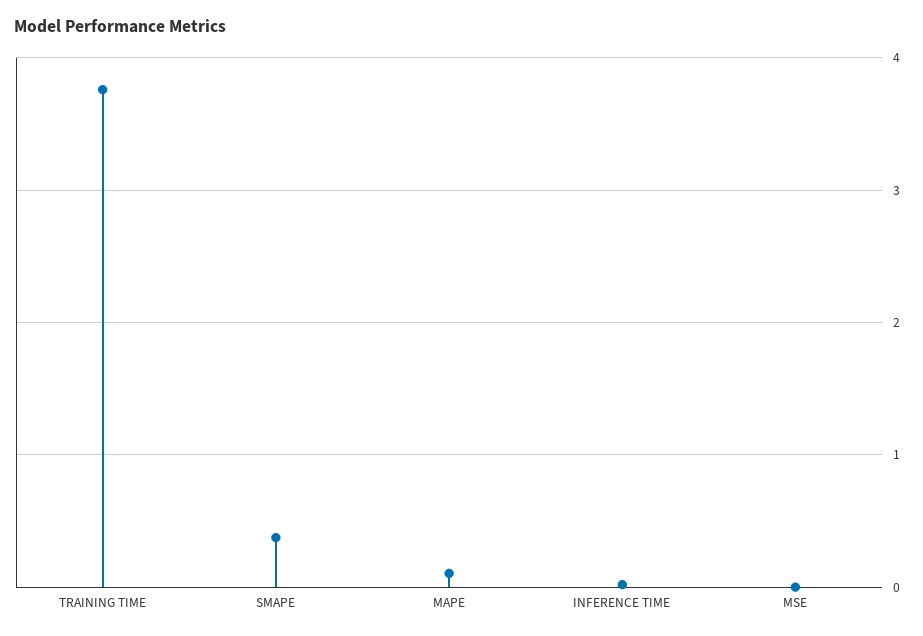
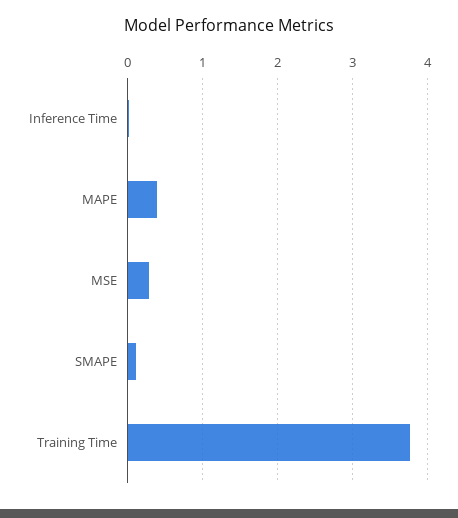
SMAPE: 0.4 -> 0.1
MAPE: 0.1 -> 0.4
MSE: 0 -> 0.3

